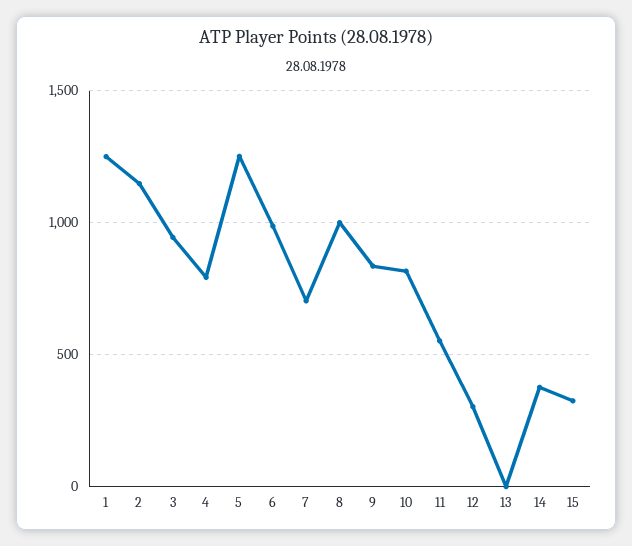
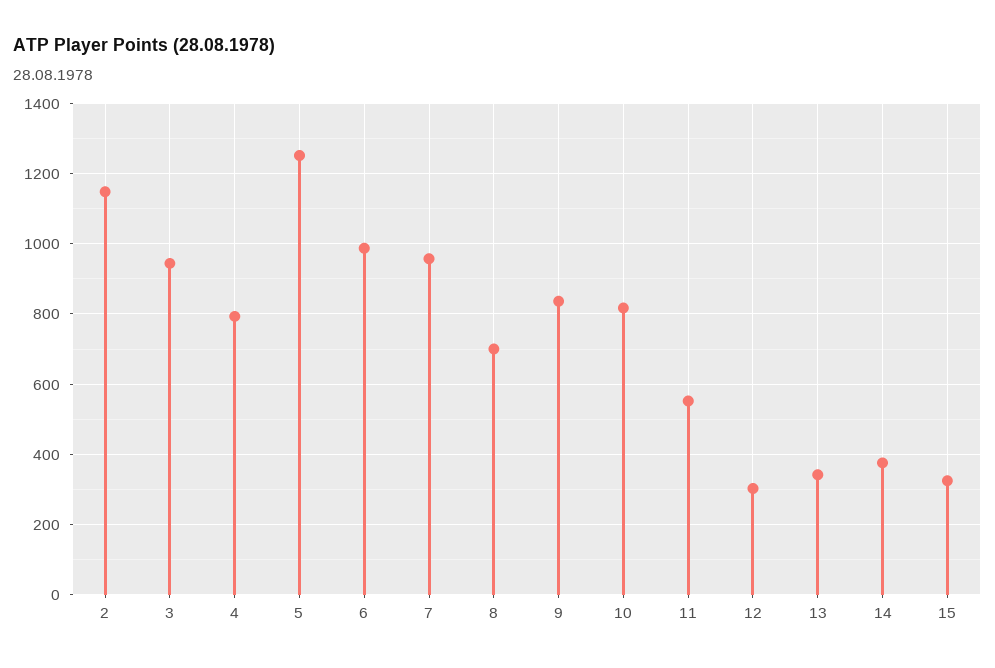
1: 1250 -> none
7: 700 -> 960
8: 1000 -> 700
13: 0 -> 340

